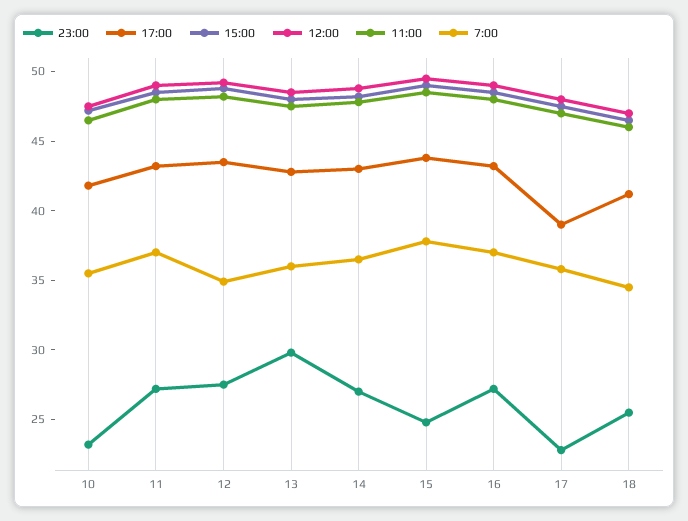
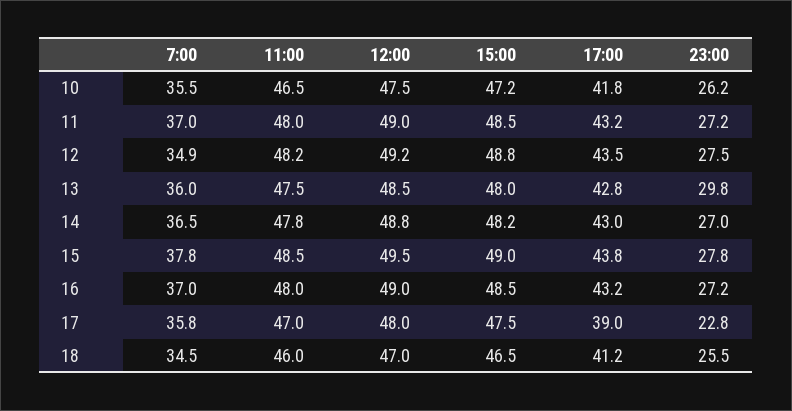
23:00, 10: 23 -> 26.2
23:00, 15: 25 -> 27.8

